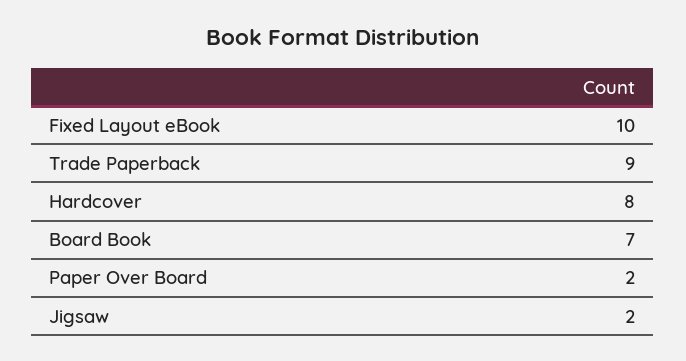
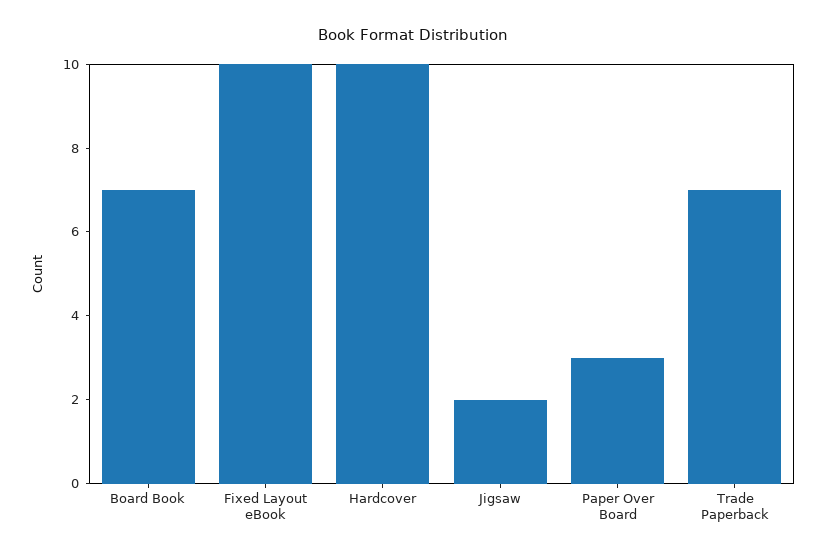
Trade Paperback: 9 -> 7
Hardcover: 8 -> 10
Paper Over Board: 2 -> 3

